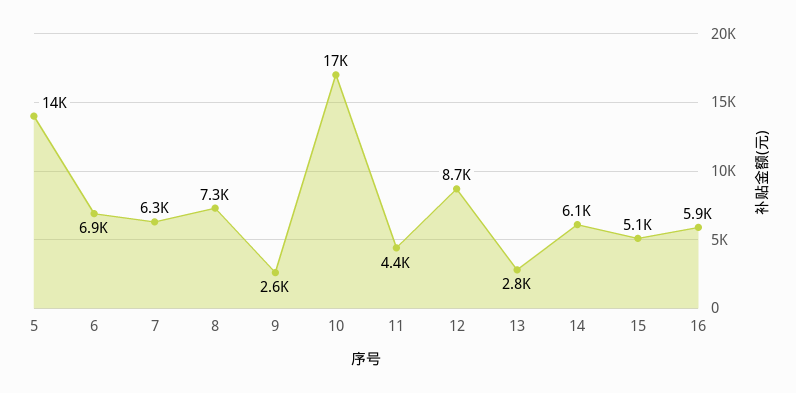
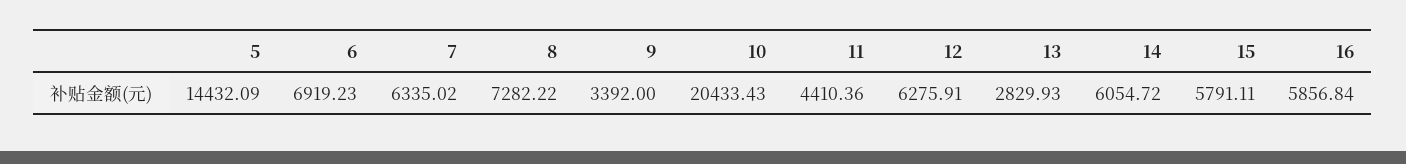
9: 2600 -> 3392
10: 17000 -> 20433.43
12: 8700 -> 6275.91
15: 5100 -> 5791.11

